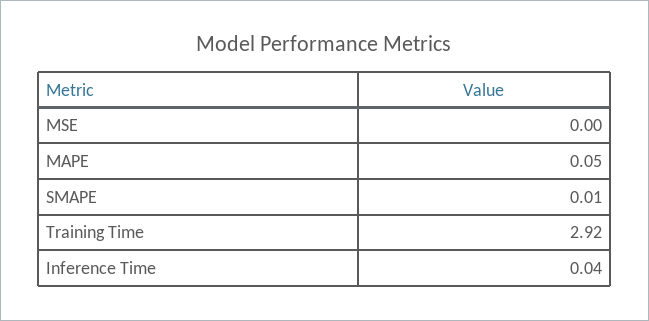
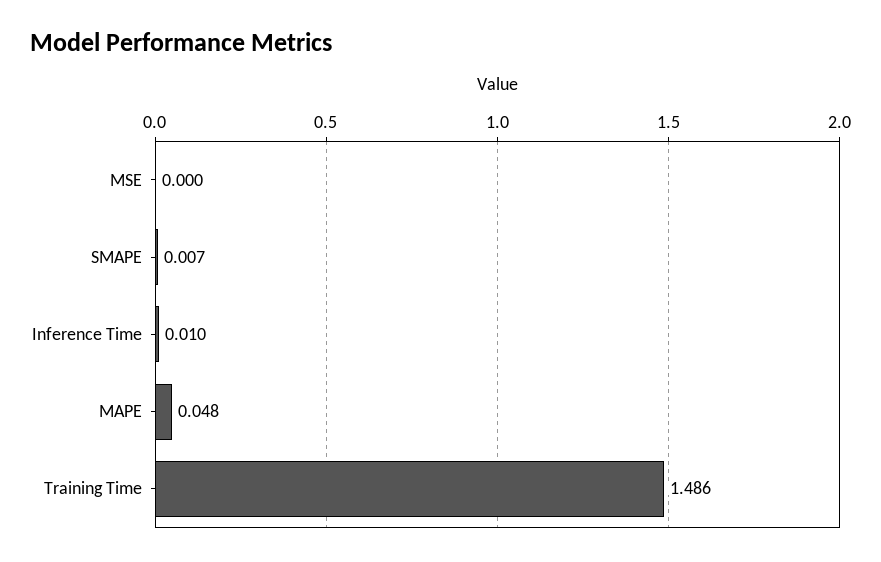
Training Time: 2.92 -> 1.486
Inference Time: 0.04 -> 0.01

